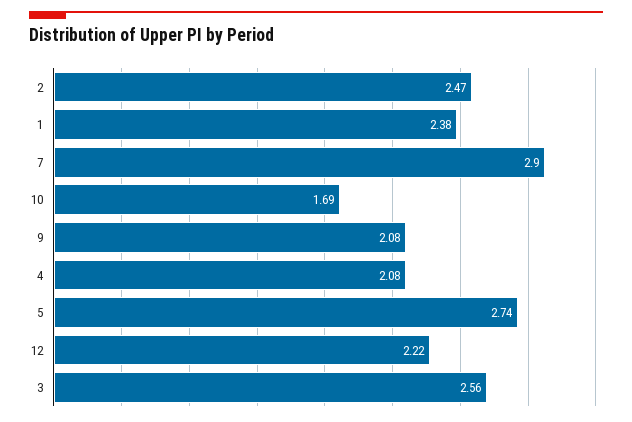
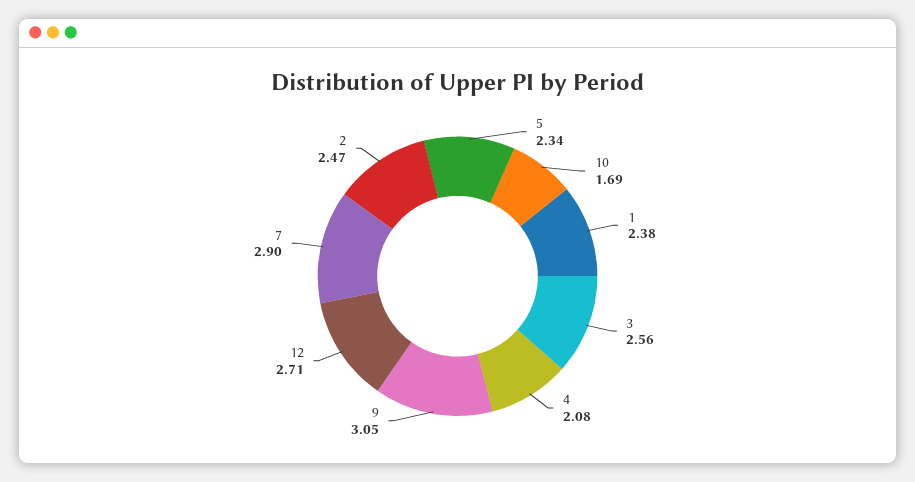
9: 2.08 -> 3.05
5: 2.74 -> 2.34
12: 2.22 -> 2.71

